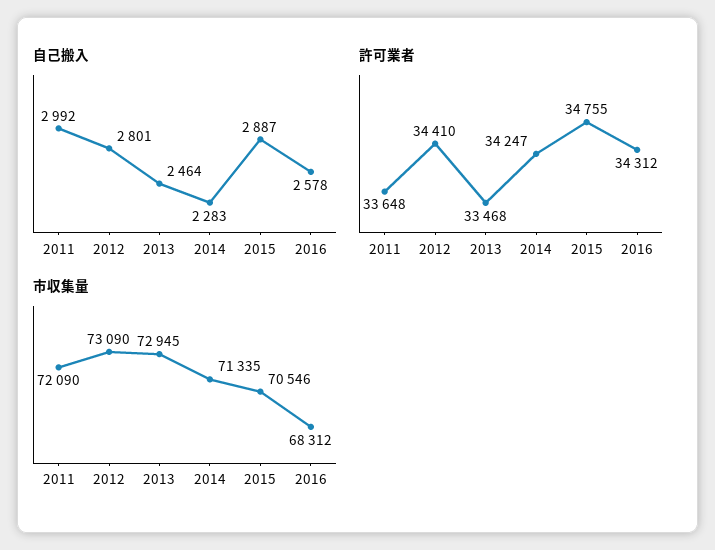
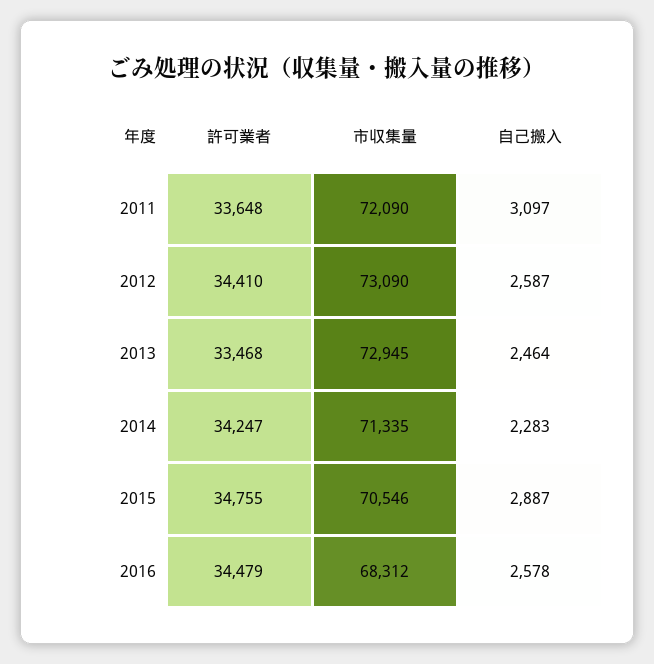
自己搬入, 2011: 2992 -> 3097
自己搬入, 2012: 2801 -> 2587
許可業者, 2016: 34312 -> 34479

